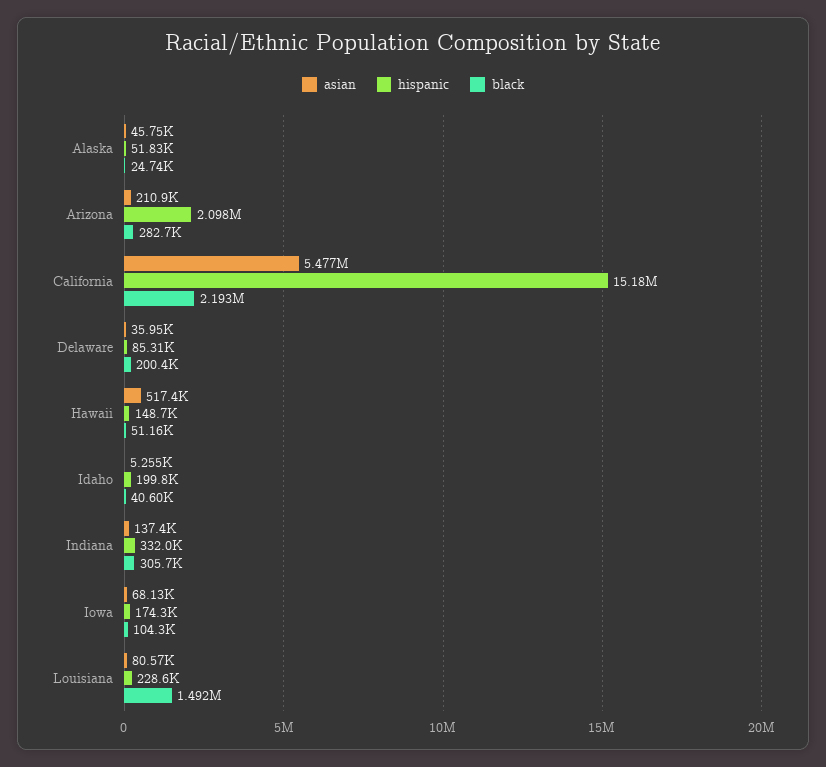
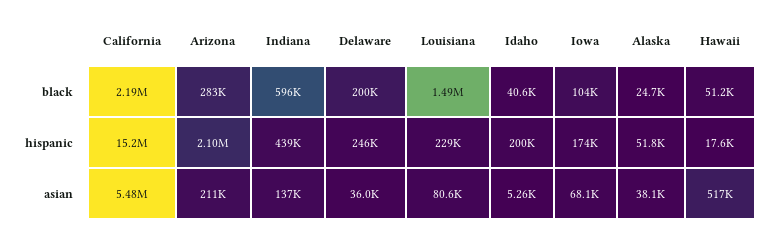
asian, Alaska: 45750 -> 38100
hispanic, Delaware: 85310 -> 246000
hispanic, Hawaii: 148700 -> 17600
hispanic, Indiana: 332000 -> 439000
black, Indiana: 305700 -> 596000

